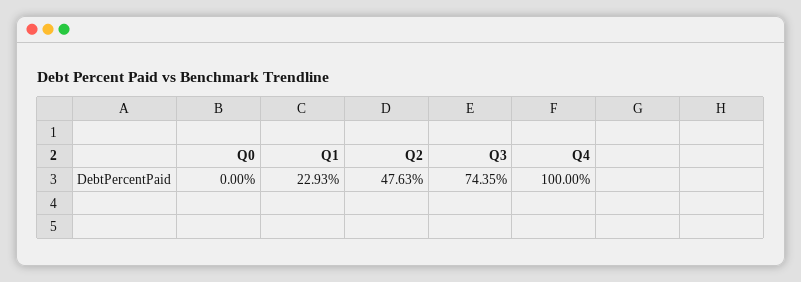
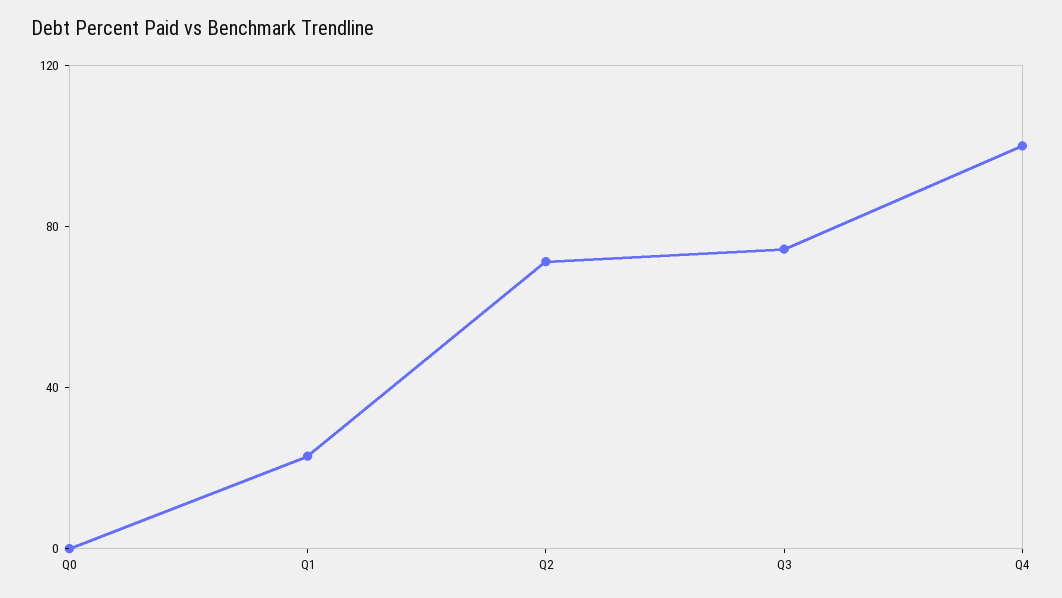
Q2: 47.63 -> 70

